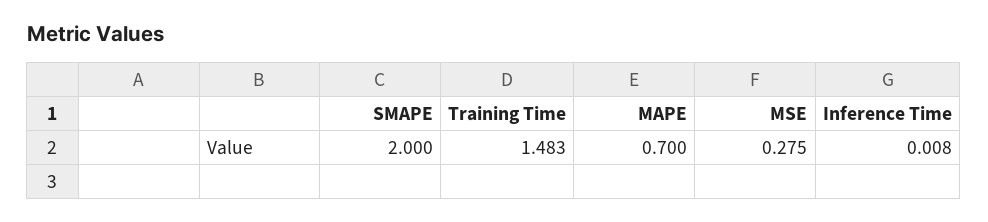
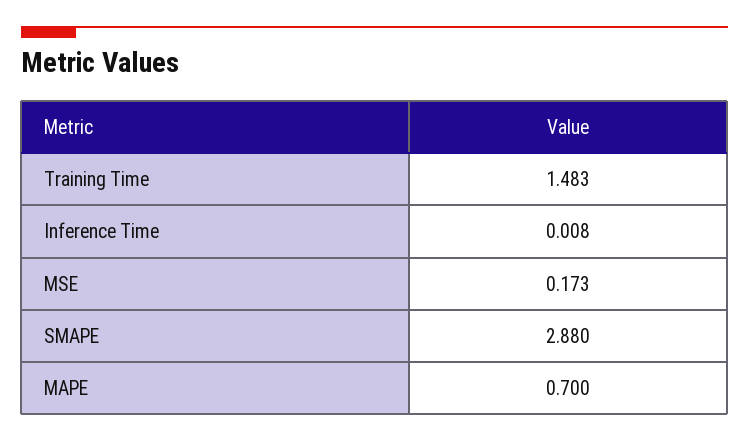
SMAPE: 2 -> 2.88
MSE: 0.275 -> 0.173

